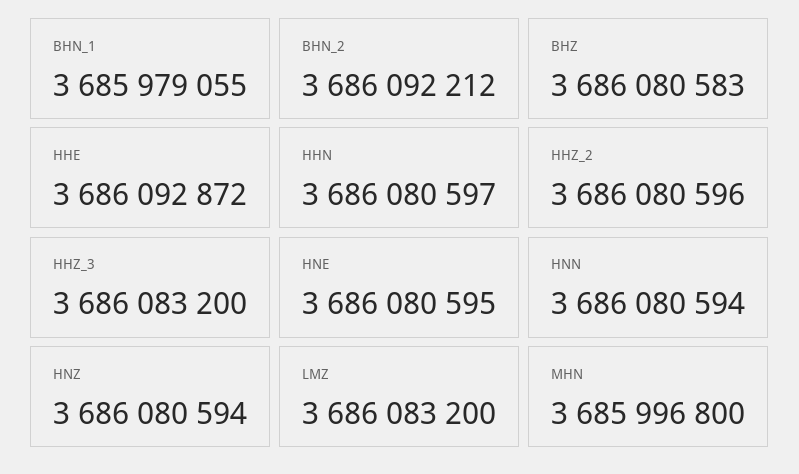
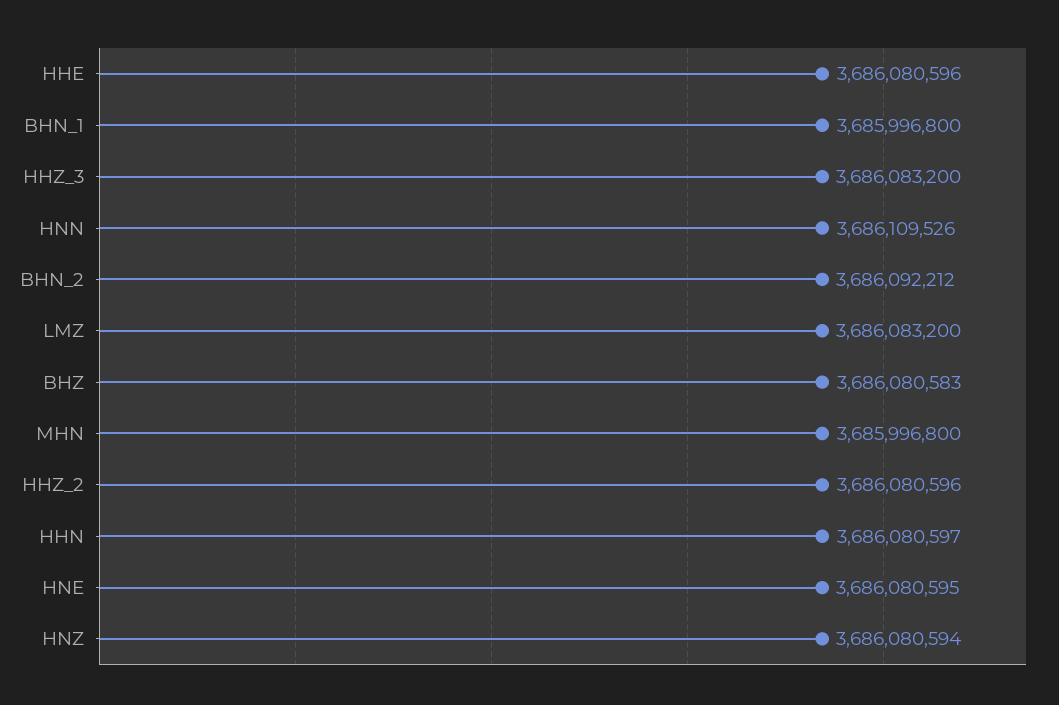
BHN_1: 3685979055 -> 3685996800
HHE: 3686092872 -> 3686080596
HNN: 3686080594 -> 3686109526

